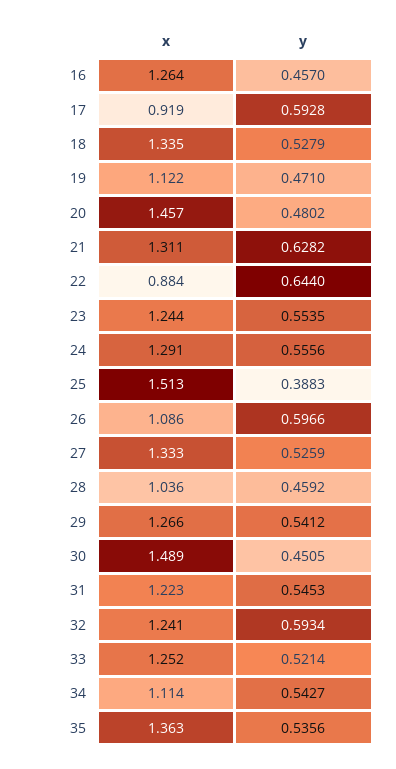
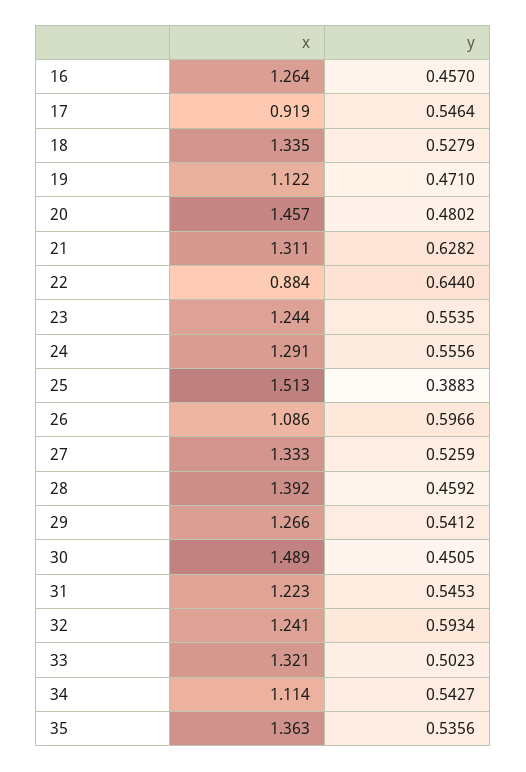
y, 17: 0.5928 -> 0.5464
x, 28: 1.036 -> 1.392
x, 33: 1.252 -> 1.321
y, 33: 0.5214 -> 0.5023

